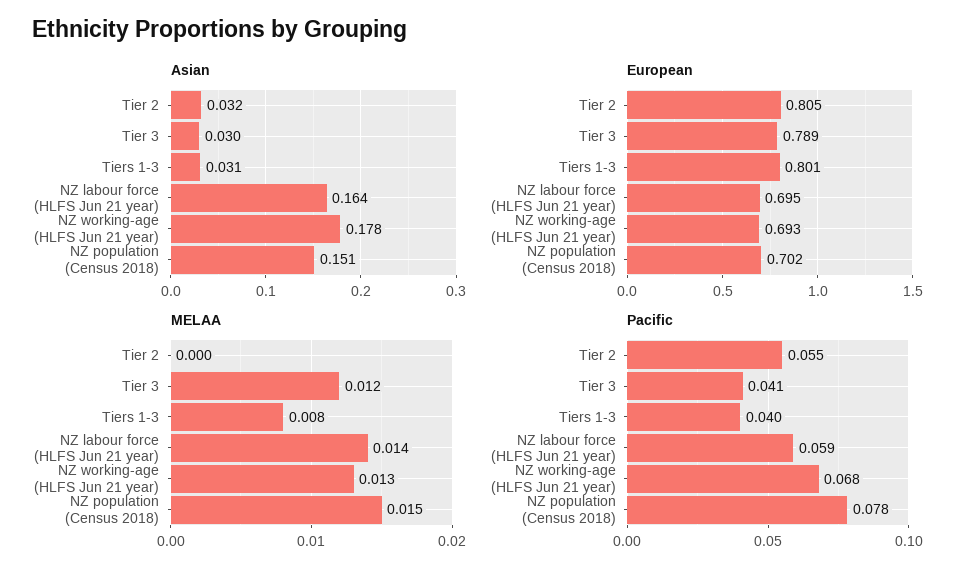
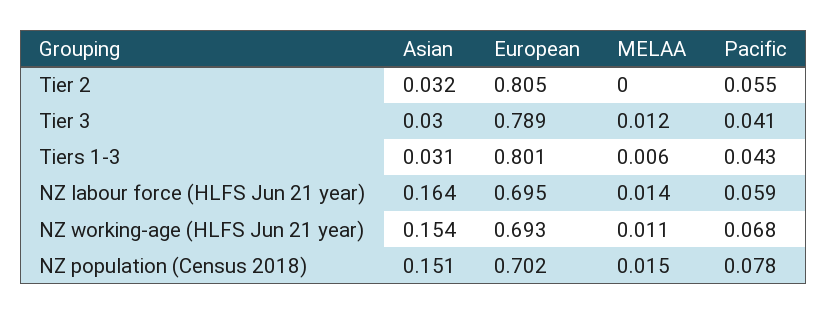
Asian, NZ working-age (HLFS Jun 21 year): 0.178 -> 0.154
MELAA, Tiers 1-3: 0.008 -> 0.006
MELAA, NZ working-age (HLFS Jun 21 year): 0.013 -> 0.011
Pacific, Tiers 1-3: 0.04 -> 0.043

